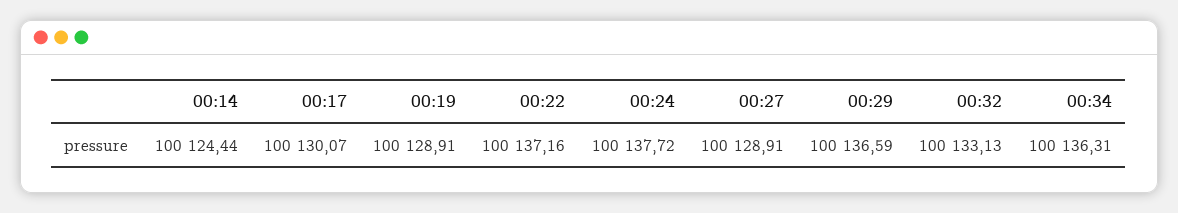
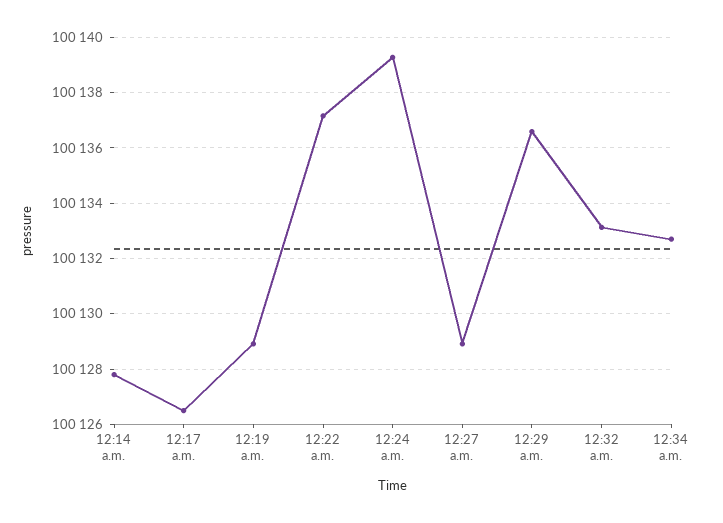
00:14: 100124.44 -> 100127.75
00:17: 100130.07 -> 100126.5
00:24: 100137.72 -> 100139.25
00:34: 100136.31 -> 100132.75

